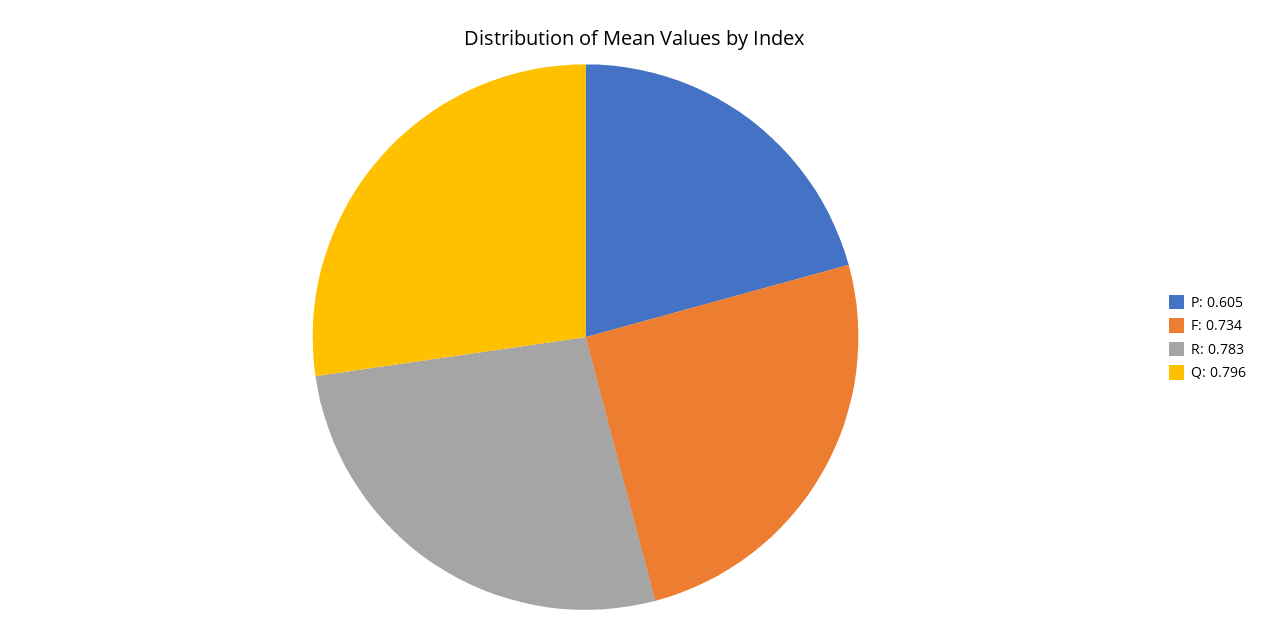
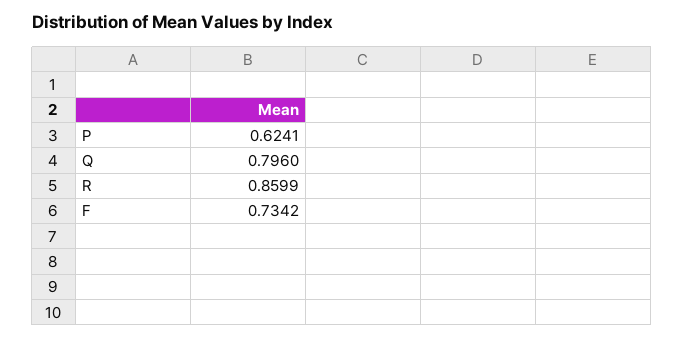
P: 0.605 -> 0.6241
R: 0.783 -> 0.8599

